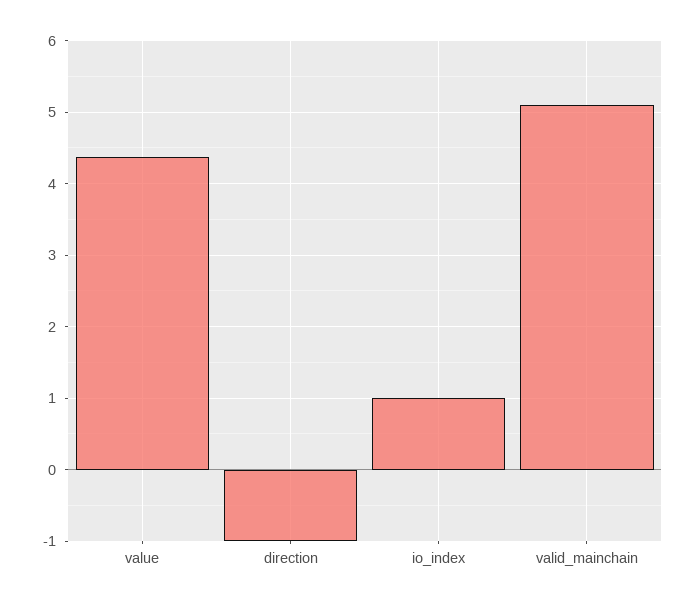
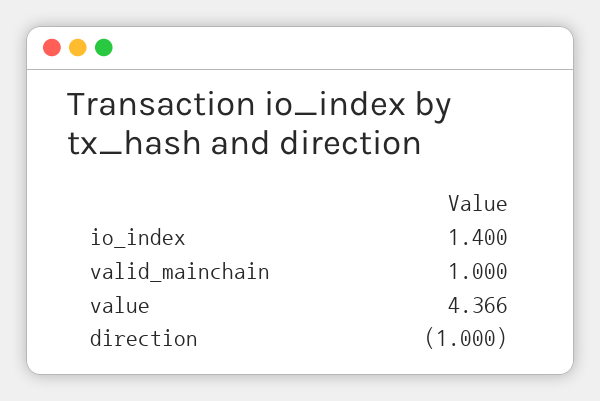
io_index: 1 -> 1.4
valid_mainchain: 5.1 -> 1

